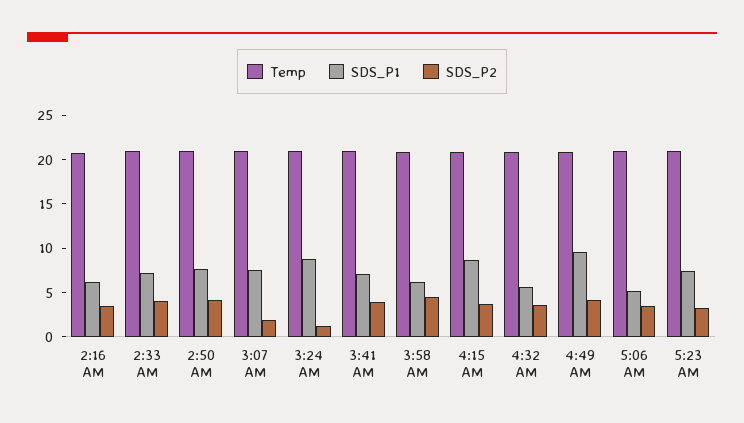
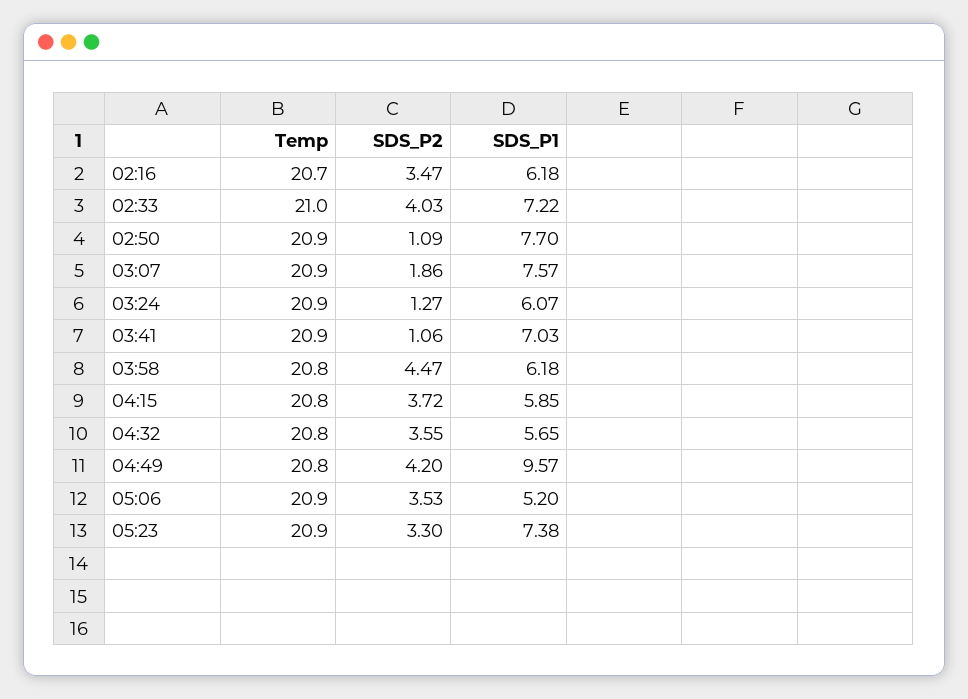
SDS_P2, 2:50 AM: 4 -> 1.09
SDS_P1, 3:24 AM: 9 -> 6.07
SDS_P2, 3:41 AM: 4 -> 1.06
SDS_P1, 4:15 AM: 9 -> 5.85

